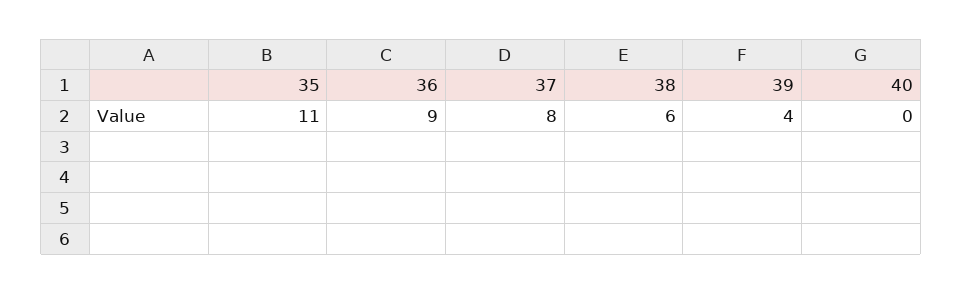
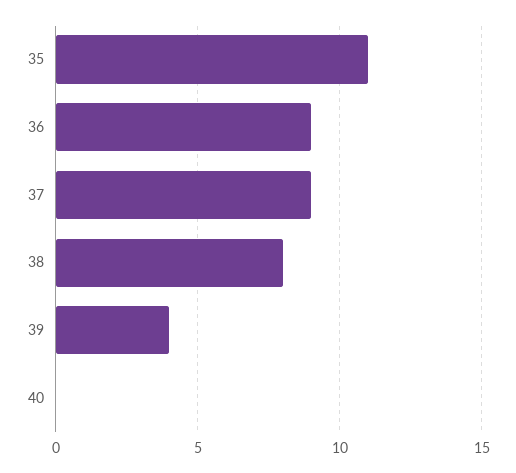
37: 8 -> 9
38: 6 -> 8

